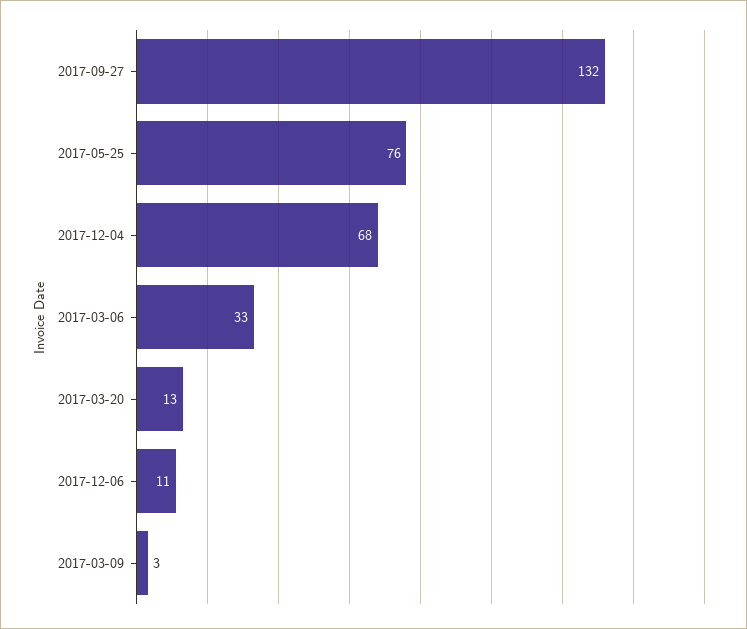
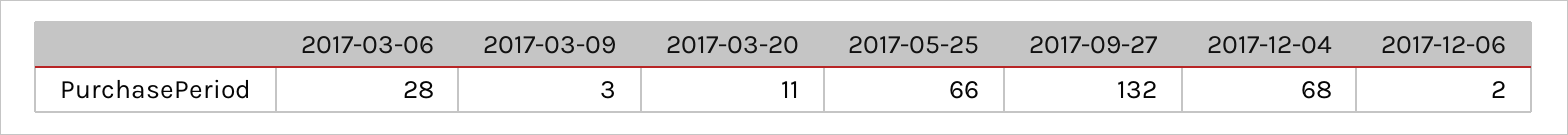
2017-05-25: 76 -> 66
2017-03-06: 33 -> 28
2017-03-20: 13 -> 11
2017-12-06: 11 -> 2

